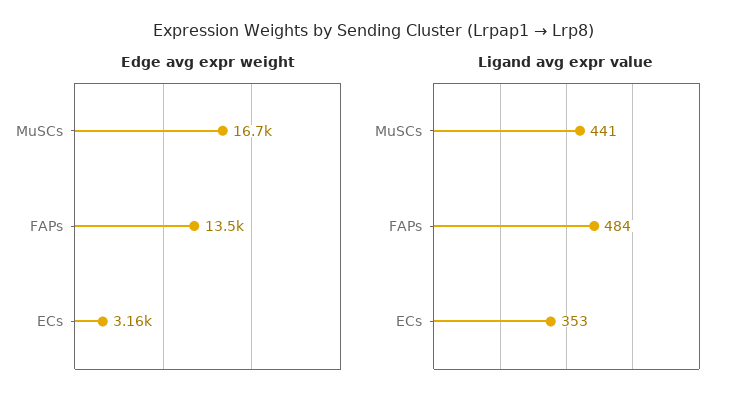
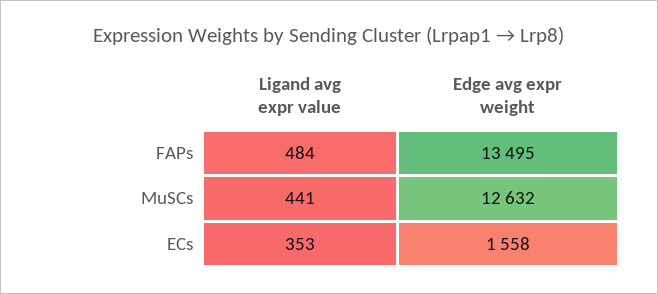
Edge avg expr weight, MuSCs: 16700 -> 12632
Edge avg expr weight, ECs: 3160 -> 1558

